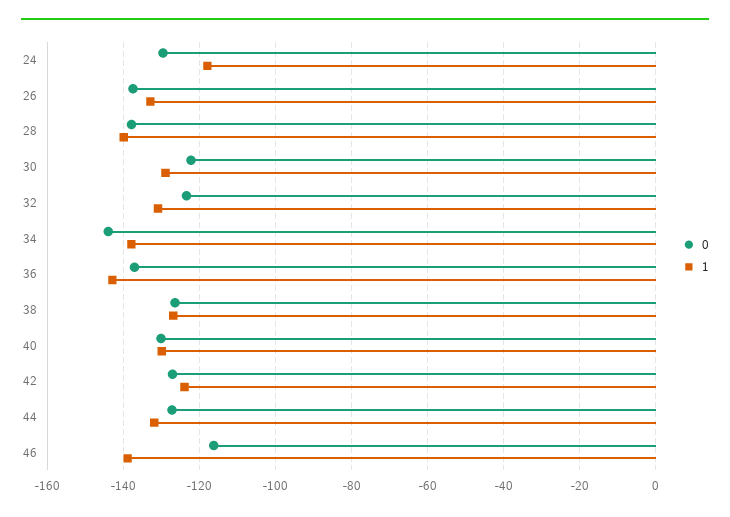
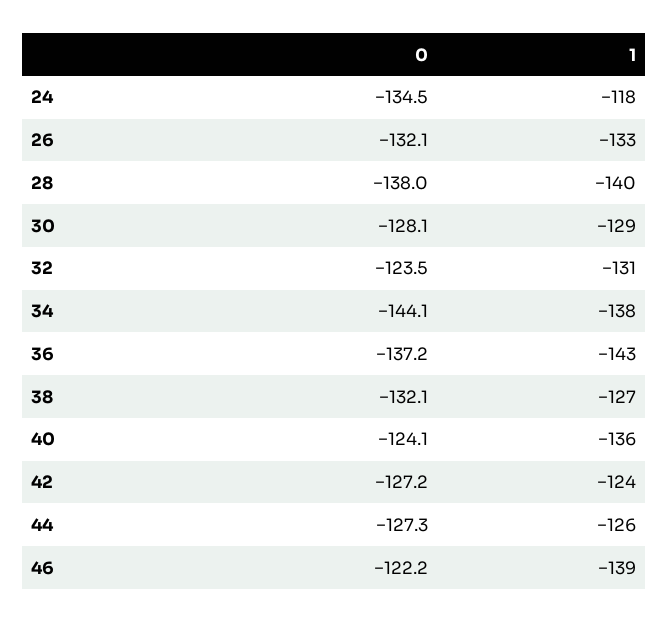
0, 24: -130 -> -134.5
0, 26: -138 -> -132.1
0, 30: -122 -> -128.1
0, 38: -126 -> -132.1
0, 40: -130 -> -124.1
1, 40: -130 -> -136
1, 44: -132 -> -126
0, 46: -116 -> -122.2

